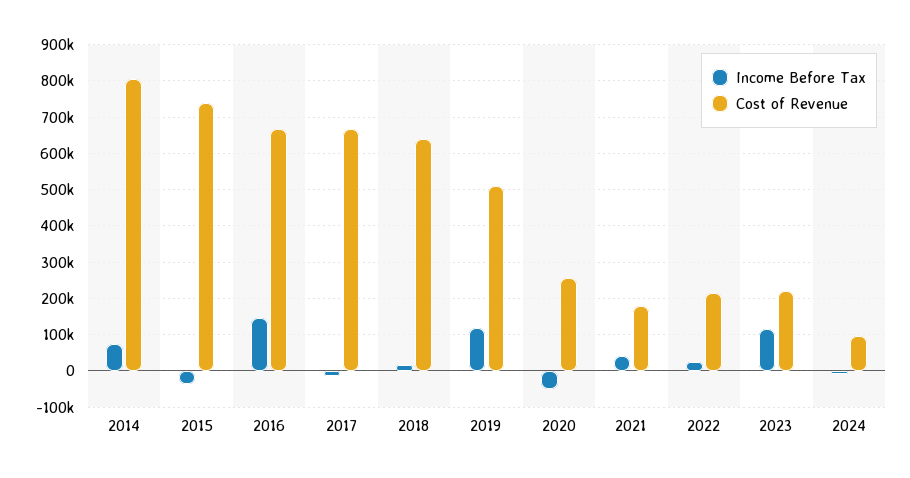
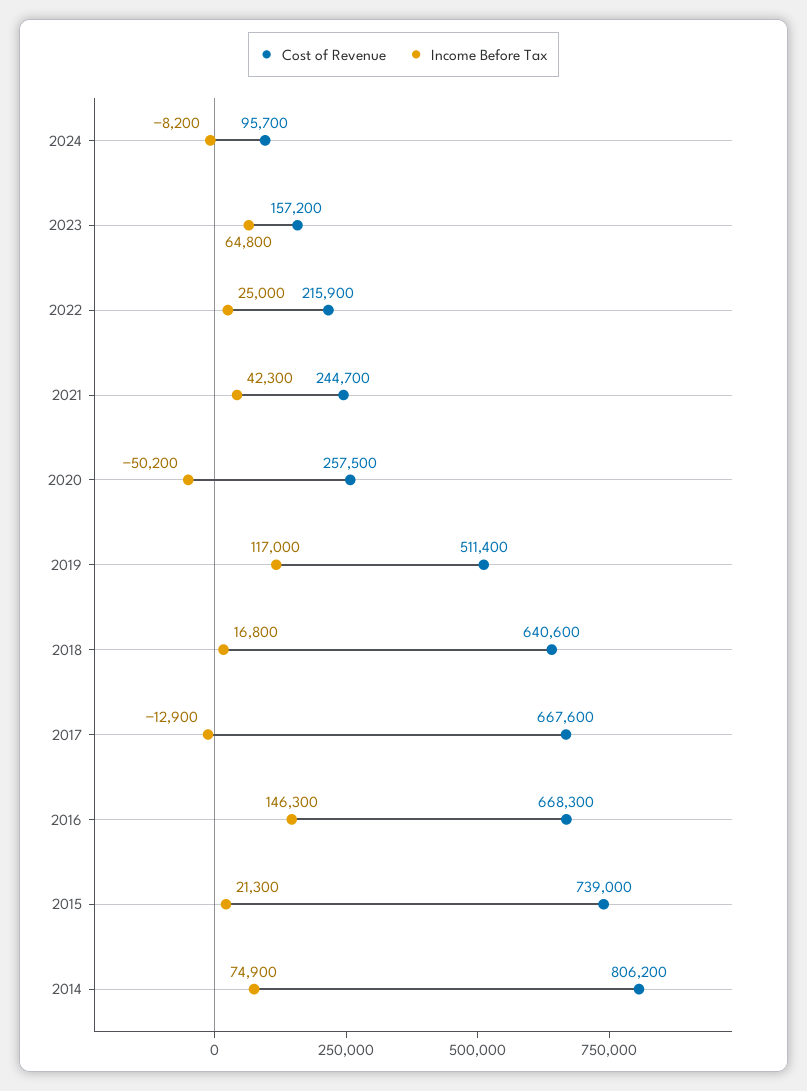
Income Before Tax, 2015: -40000 -> 21300
Cost of Revenue, 2021: 180000 -> 244700
Income Before Tax, 2023: 120000 -> 64800
Cost of Revenue, 2023: 220000 -> 157200

